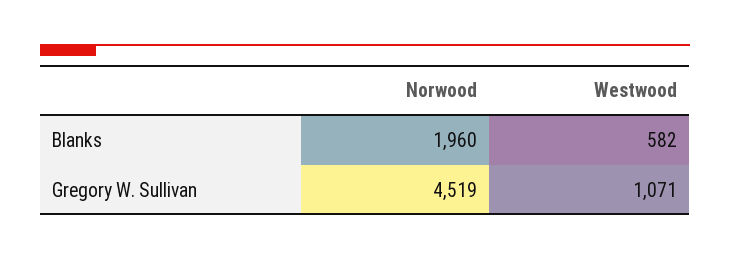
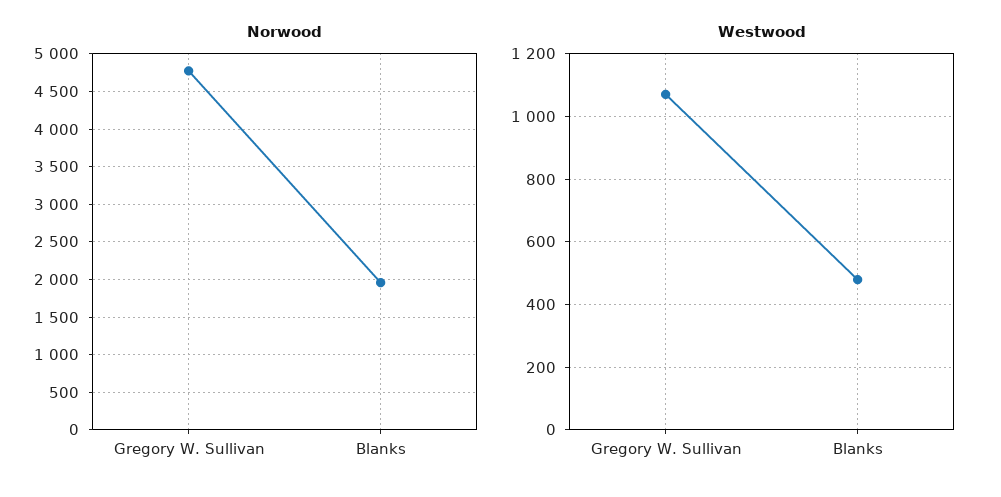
Westwood, Blanks: 582 -> 480
Norwood, Gregory W. Sullivan: 4519 -> 4800

